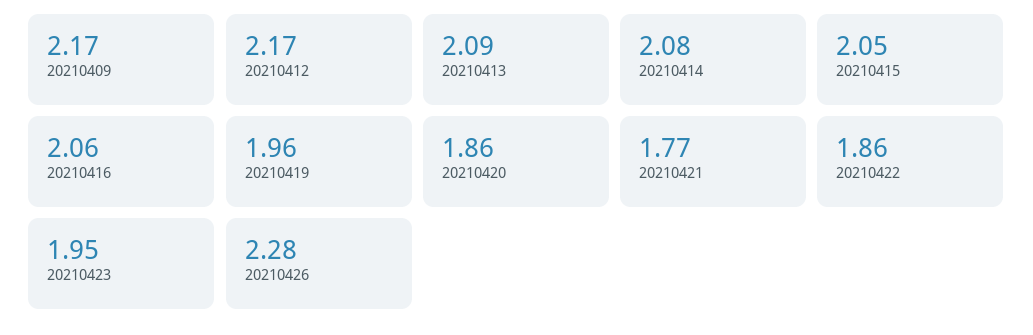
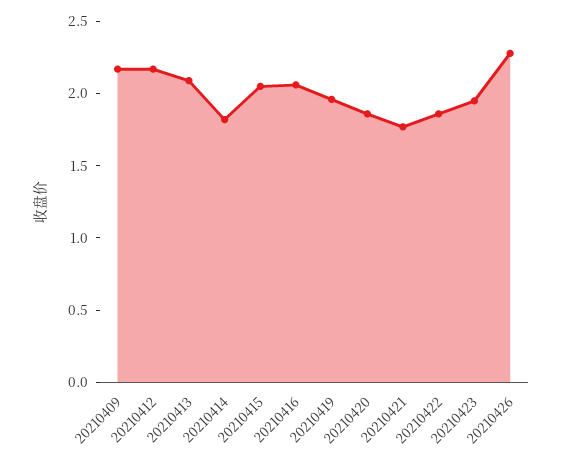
20210414: 2.08 -> 1.8

